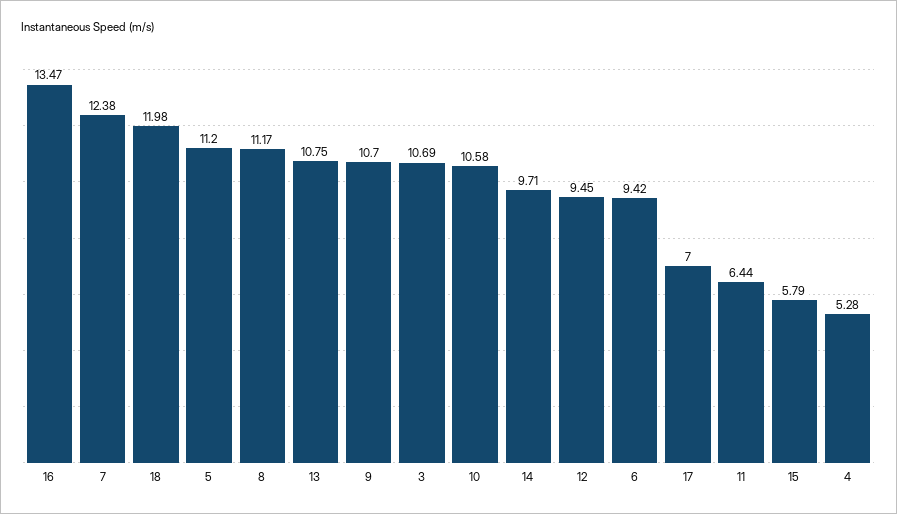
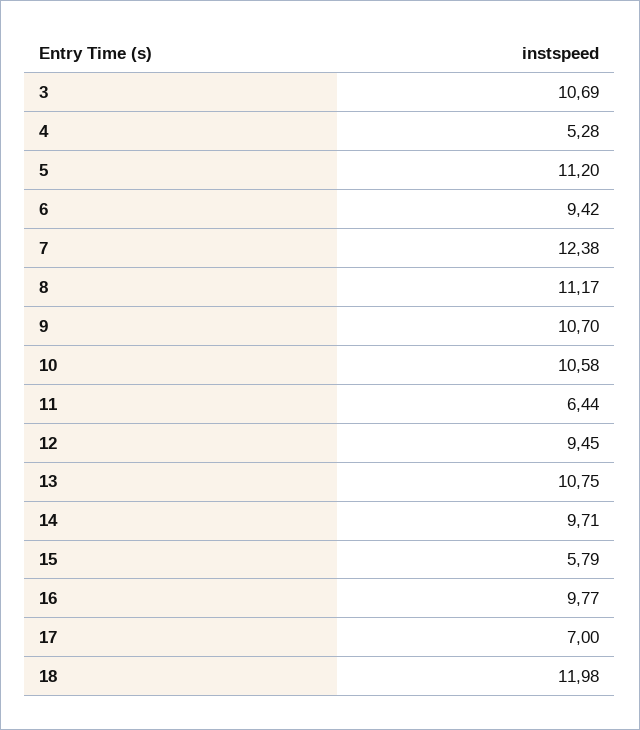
16: 13.47 -> 9.77

